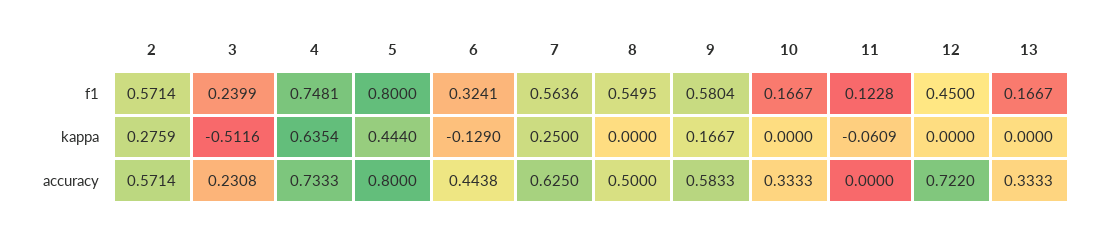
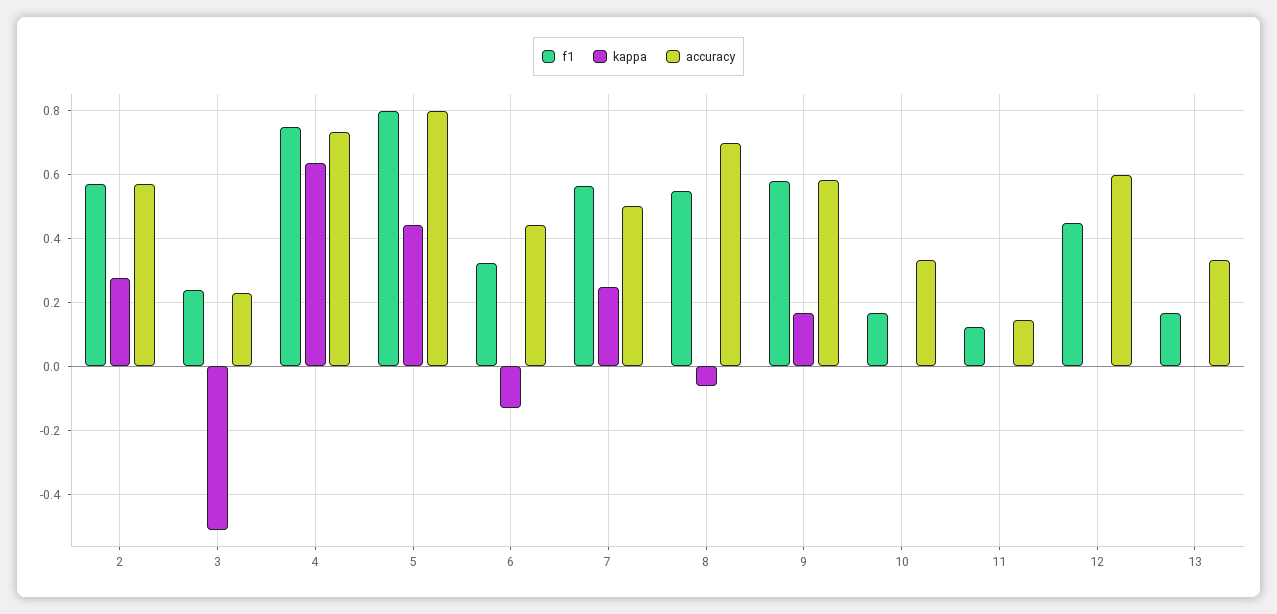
kappa, 8: 0 -> -0.06
kappa, 11: -0.0609 -> 0
accuracy, 7: 0.625 -> 0.5
accuracy, 8: 0.5 -> 0.7
accuracy, 11: 0 -> 0.14
accuracy, 12: 0.722 -> 0.6

